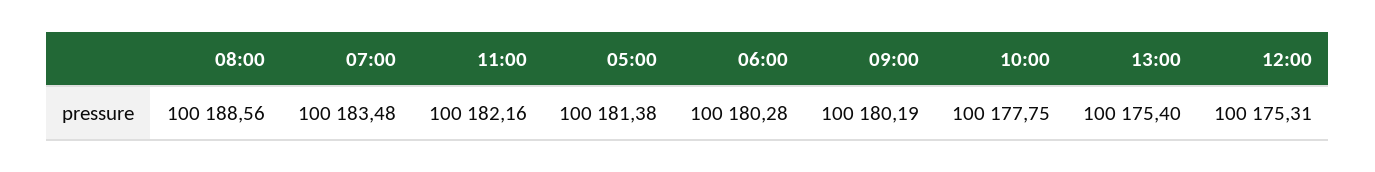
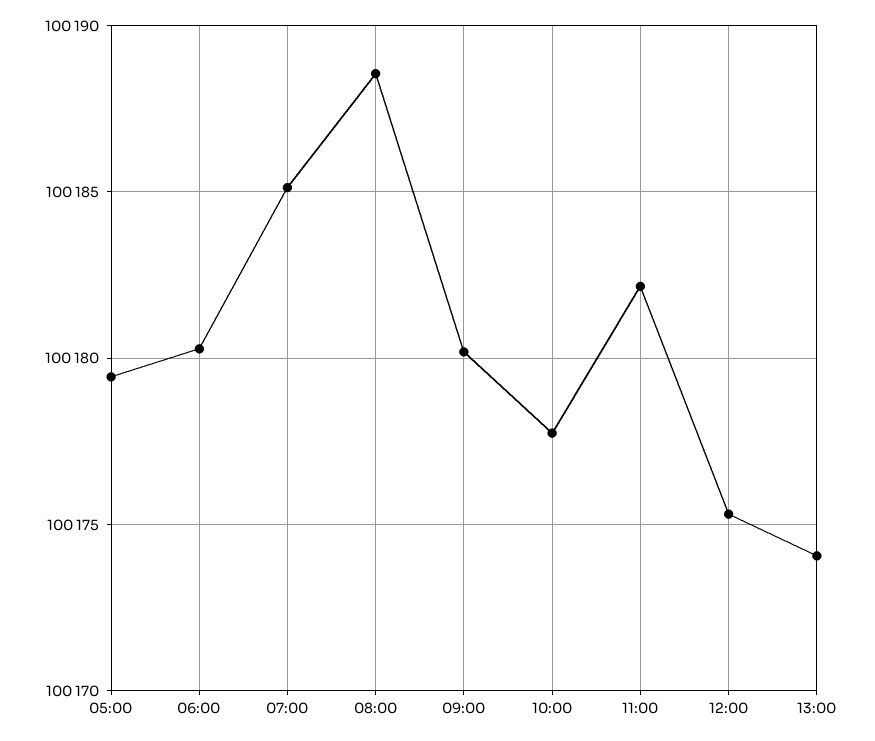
07:00: 100183.48 -> 100185
05:00: 100181.38 -> 100179.5
13:00: 100175.4 -> 100174

